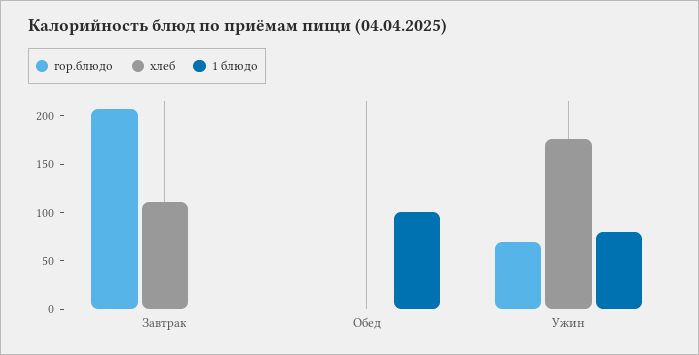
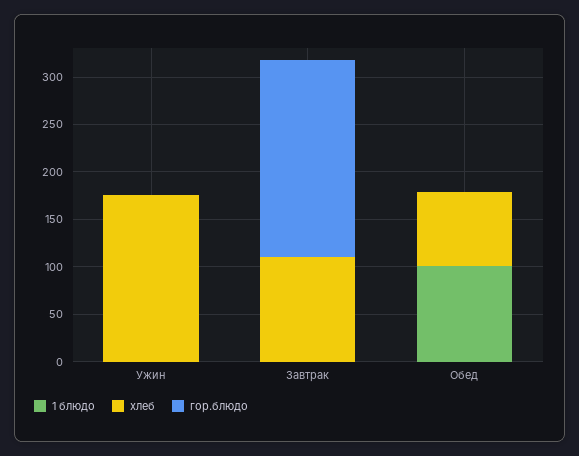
хлеб, Обед: 0 -> 80
гор.блюдо, Ужин: 70 -> 0
1 блюдо, Ужин: 80 -> 0

